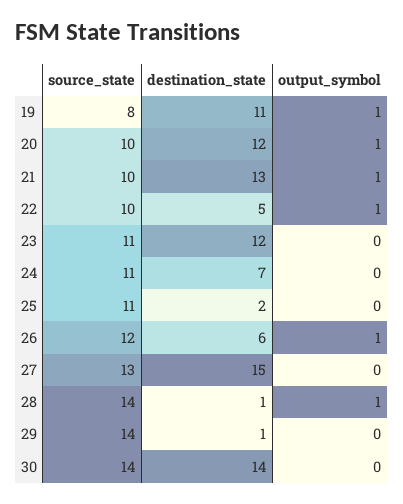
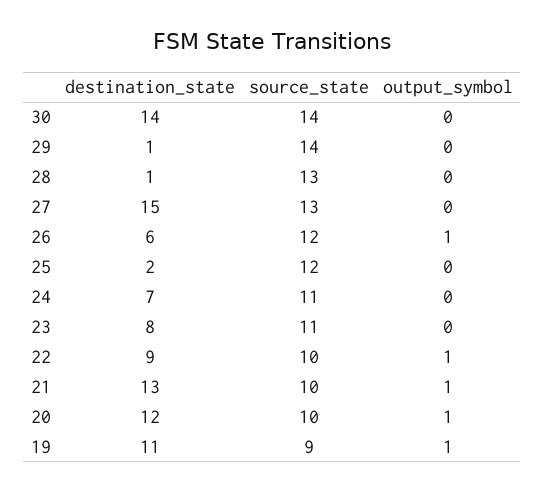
source_state, 19: 8 -> 9
destination_state, 22: 5 -> 9
destination_state, 23: 12 -> 8
source_state, 25: 11 -> 12
source_state, 28: 14 -> 13
output_symbol, 28: 1 -> 0

